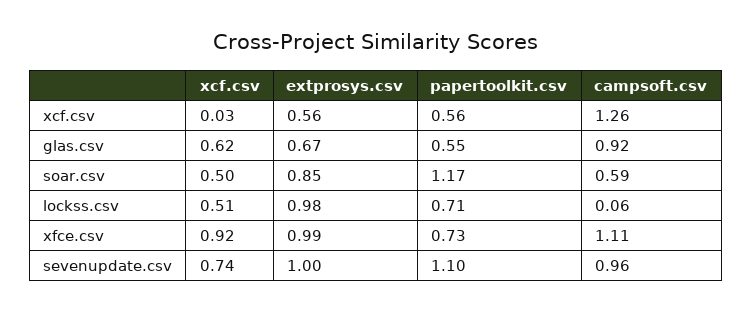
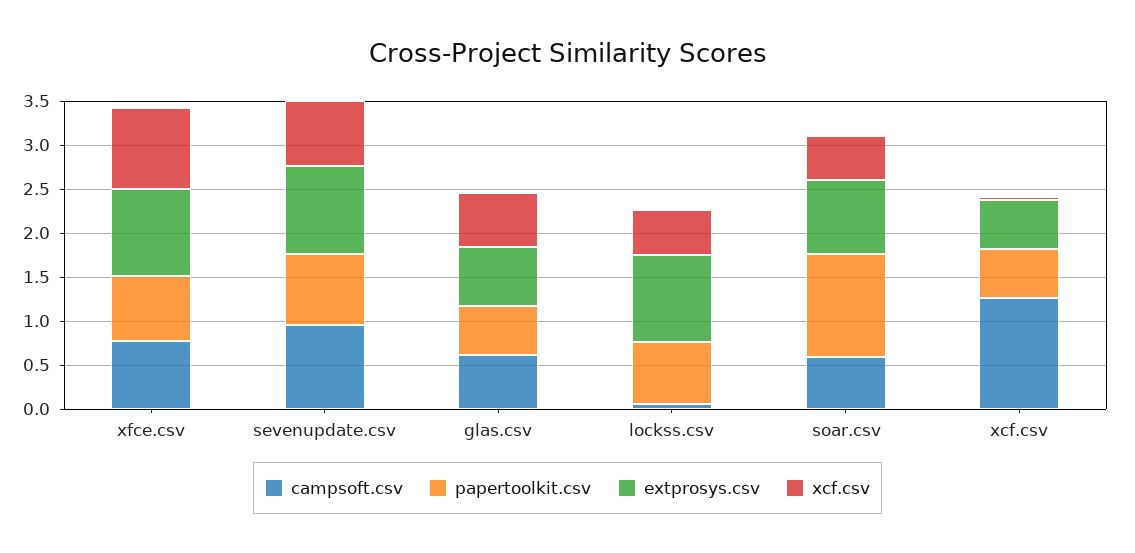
campsoft.csv, glas.csv: 0.92 -> 0.6
campsoft.csv, xfce.csv: 1.11 -> 0.8
papertoolkit.csv, sevenupdate.csv: 1.1 -> 0.8

